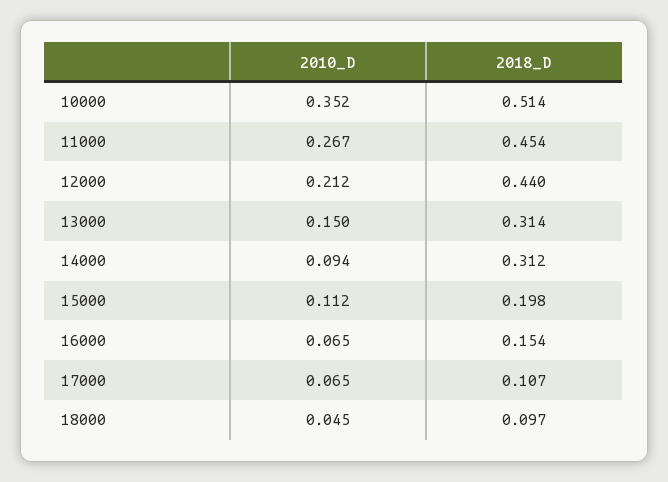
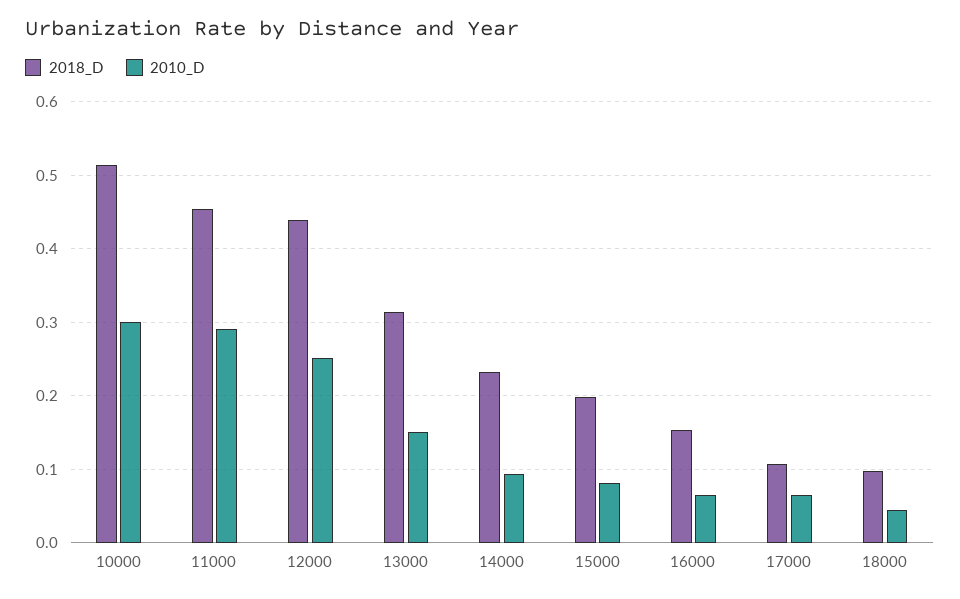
2010_D, 10000: 0.352 -> 0.3
2010_D, 11000: 0.267 -> 0.29
2010_D, 12000: 0.212 -> 0.25
2018_D, 14000: 0.312 -> 0.23
2010_D, 15000: 0.112 -> 0.08

